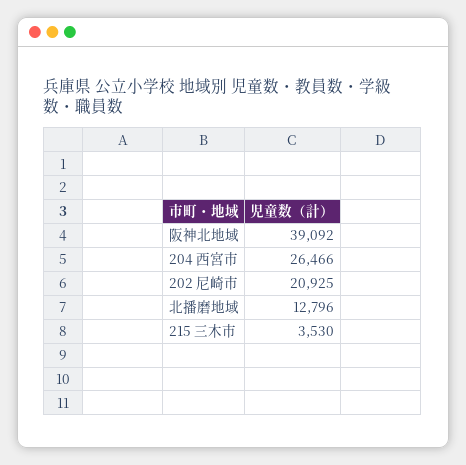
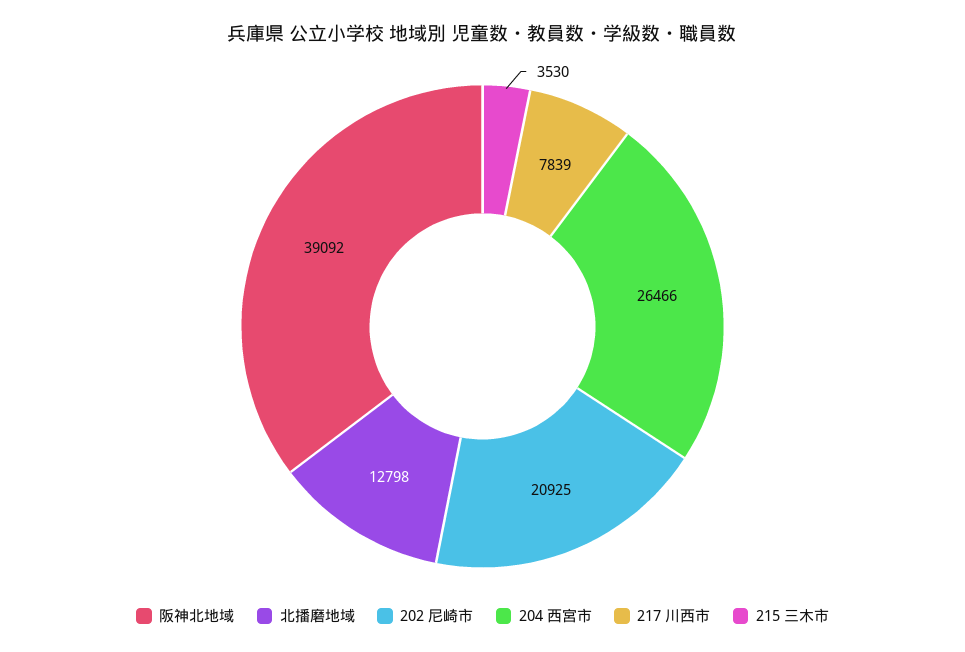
北播磨地域: 12796 -> 12798
217 川西市: none -> 7839

